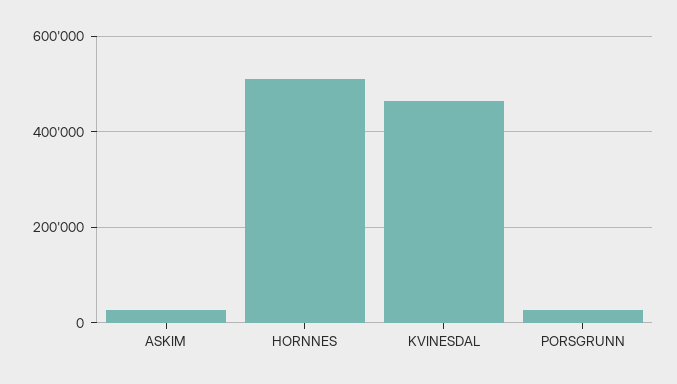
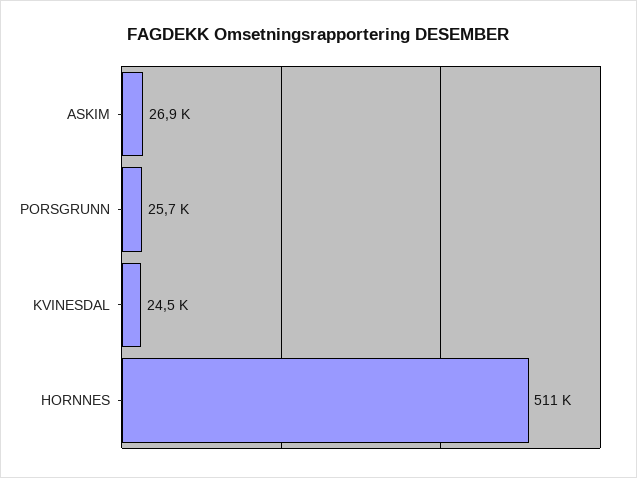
KVINESDAL: 460000 -> 24500

